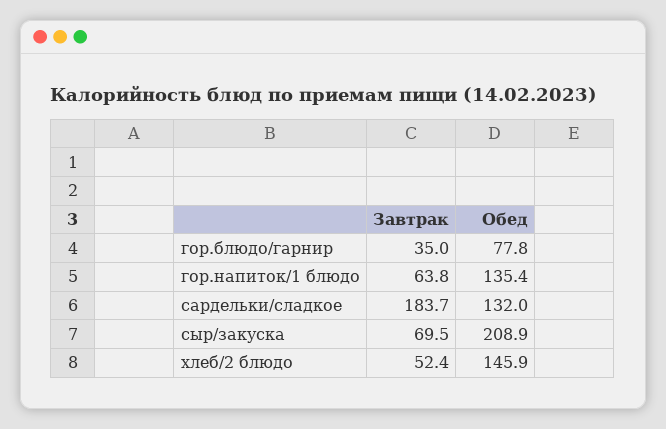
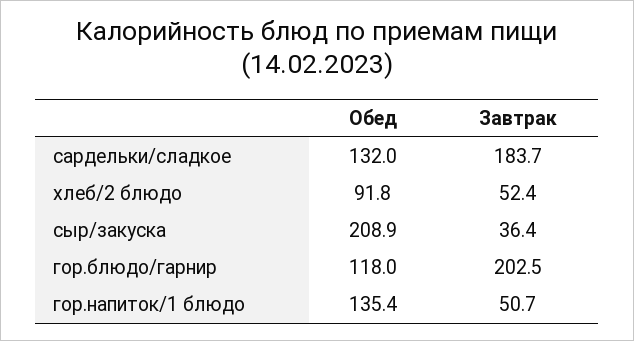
Завтрак, гор.блюдо/гарнир: 35 -> 202.5
Обед, гор.блюдо/гарнир: 77.8 -> 118
Завтрак, гор.напиток/1 блюдо: 63.8 -> 50.7
Завтрак, сыр/закуска: 69.5 -> 36.4
Обед, хлеб/2 блюдо: 145.9 -> 91.8

